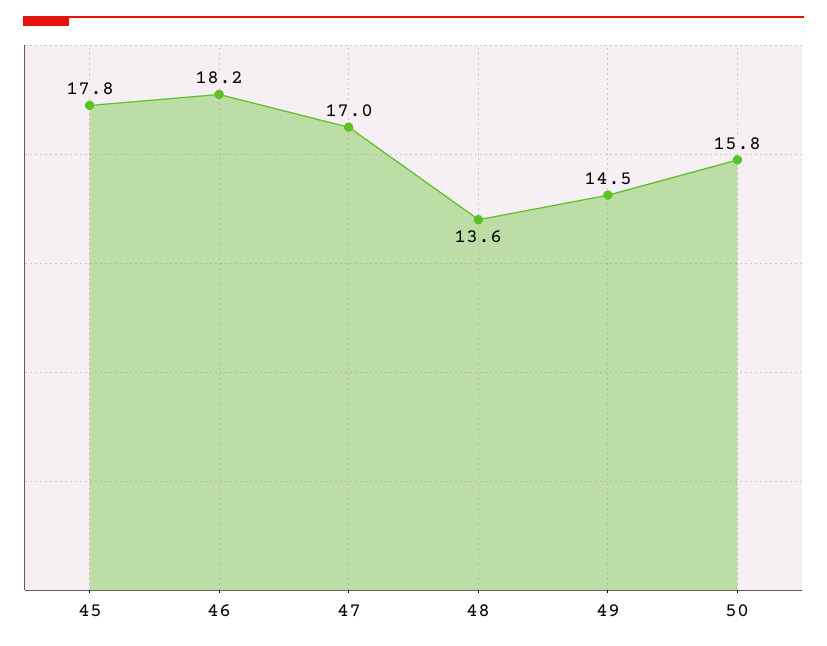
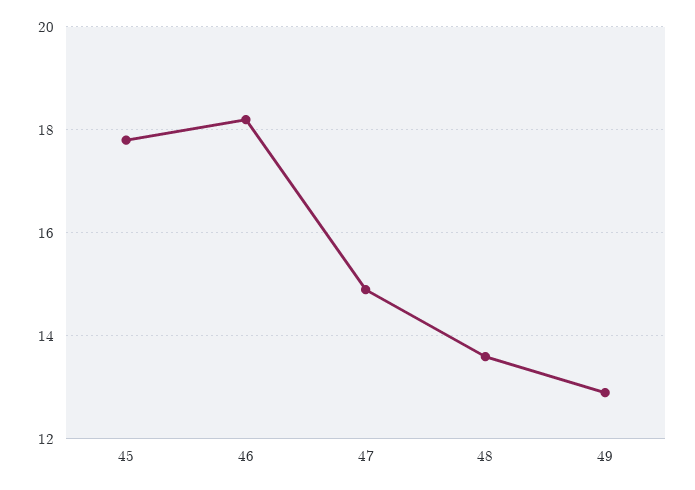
47: 17 -> 15
49: 14.5 -> 13
50: 15.8 -> none

